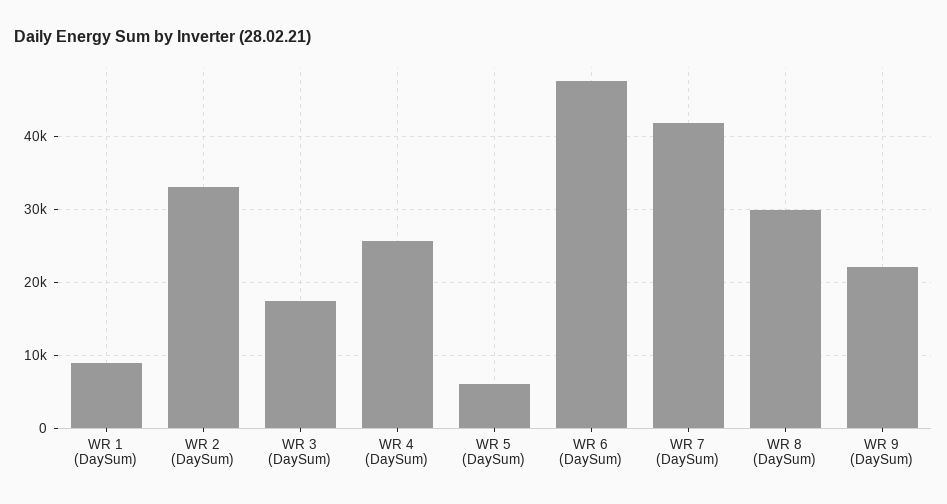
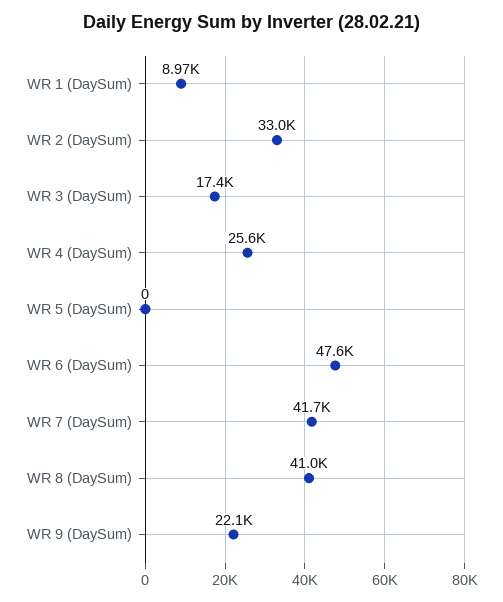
WR 5 (DaySum): 6000 -> 0
WR 8 (DaySum): 30000 -> 41000

